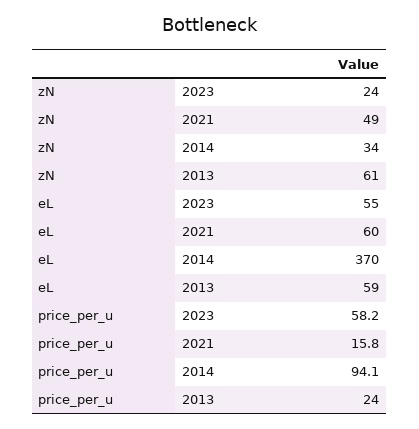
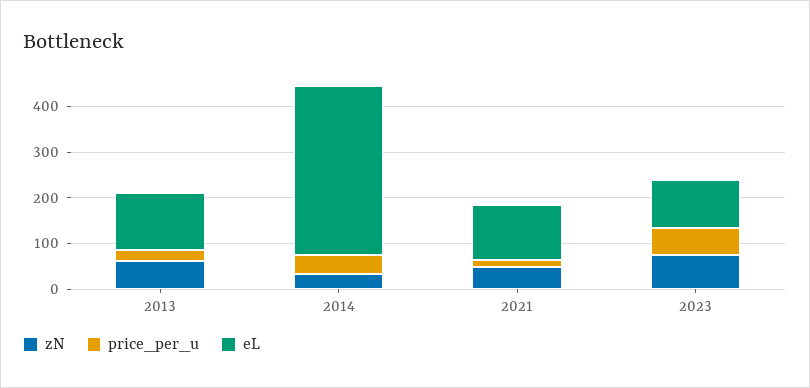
zN, 2023: 24 -> 80
eL, 2023: 55 -> 100
eL, 2021: 60 -> 120
eL, 2013: 59 -> 120
price_per_u, 2014: 94.1 -> 40

